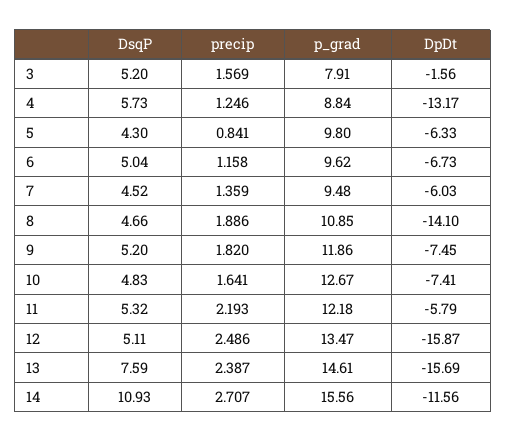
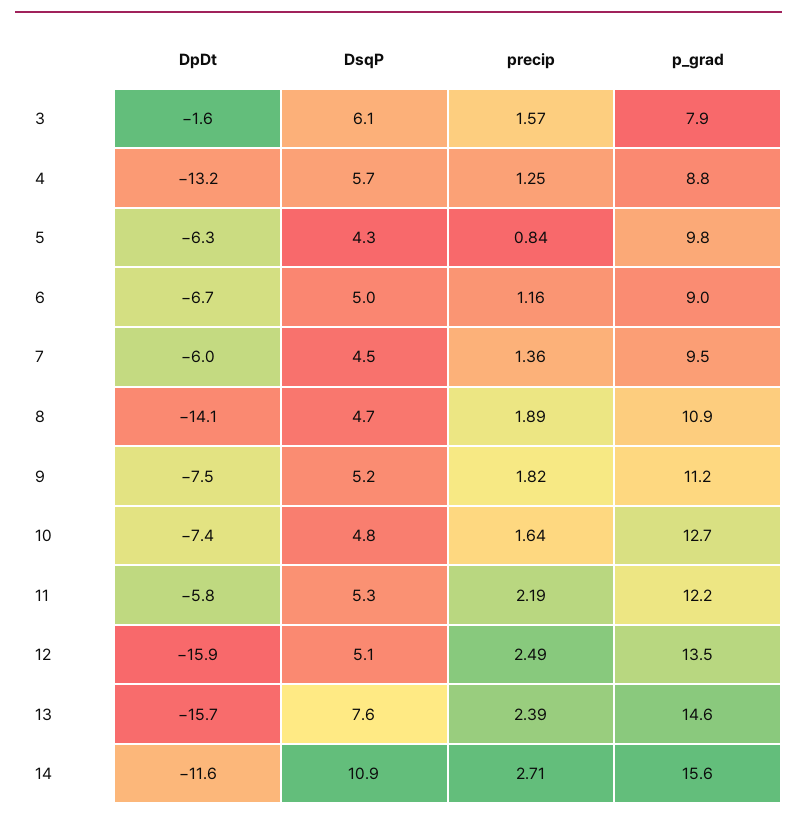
DsqP, 3: 5.2 -> 6.1
p_grad, 6: 9.62 -> 9
p_grad, 9: 11.86 -> 11.2

